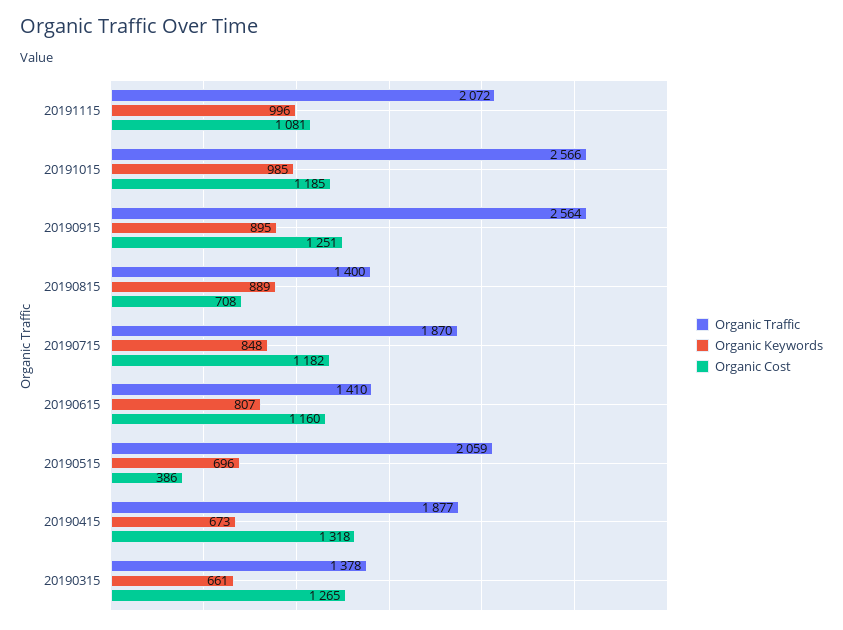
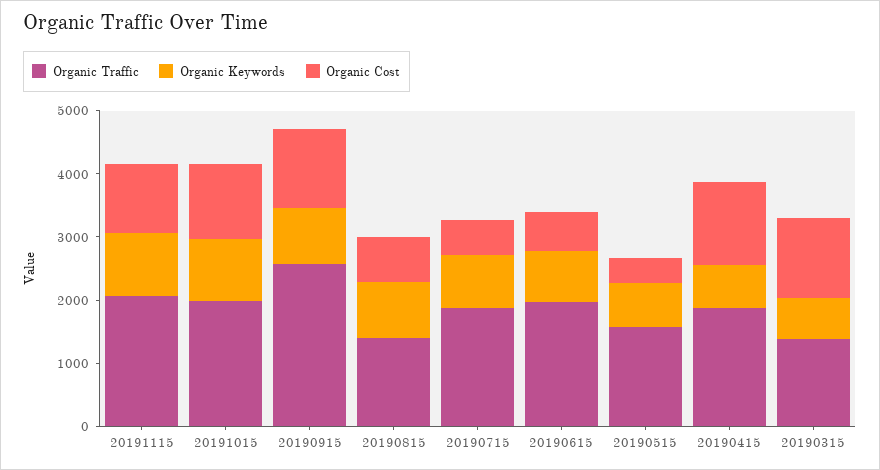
Organic Traffic, 20191015: 2566 -> 2000
Organic Cost, 20190715: 1182 -> 600
Organic Traffic, 20190615: 1410 -> 2000
Organic Cost, 20190615: 1160 -> 600
Organic Traffic, 20190515: 2059 -> 1600

